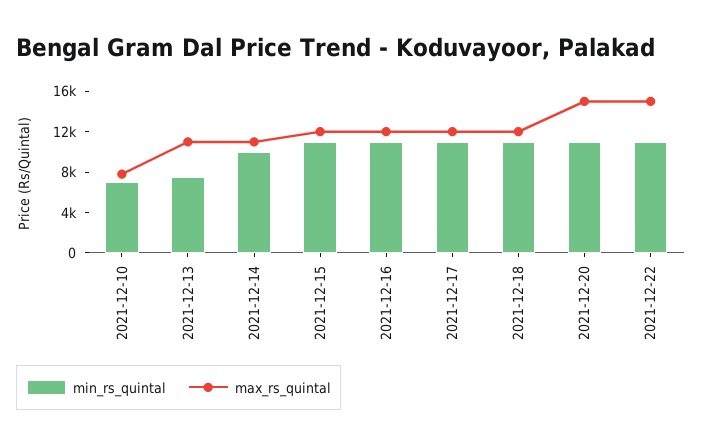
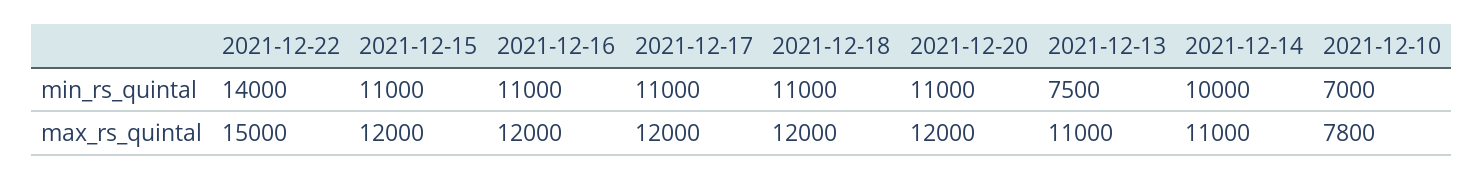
max_rs_quintal, 2021-12-20: 15000 -> 12000
min_rs_quintal, 2021-12-22: 11000 -> 14000

